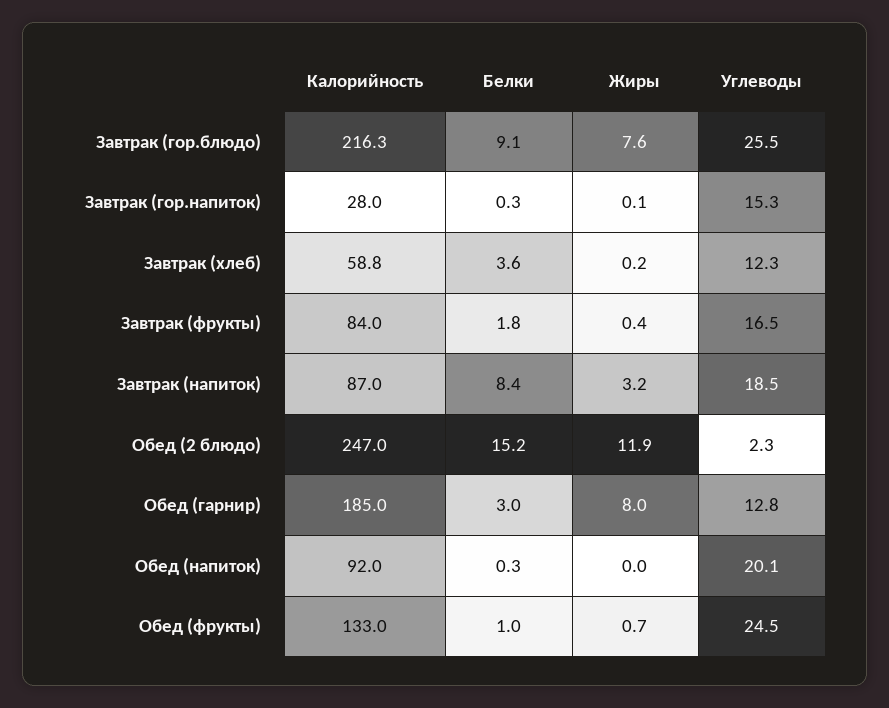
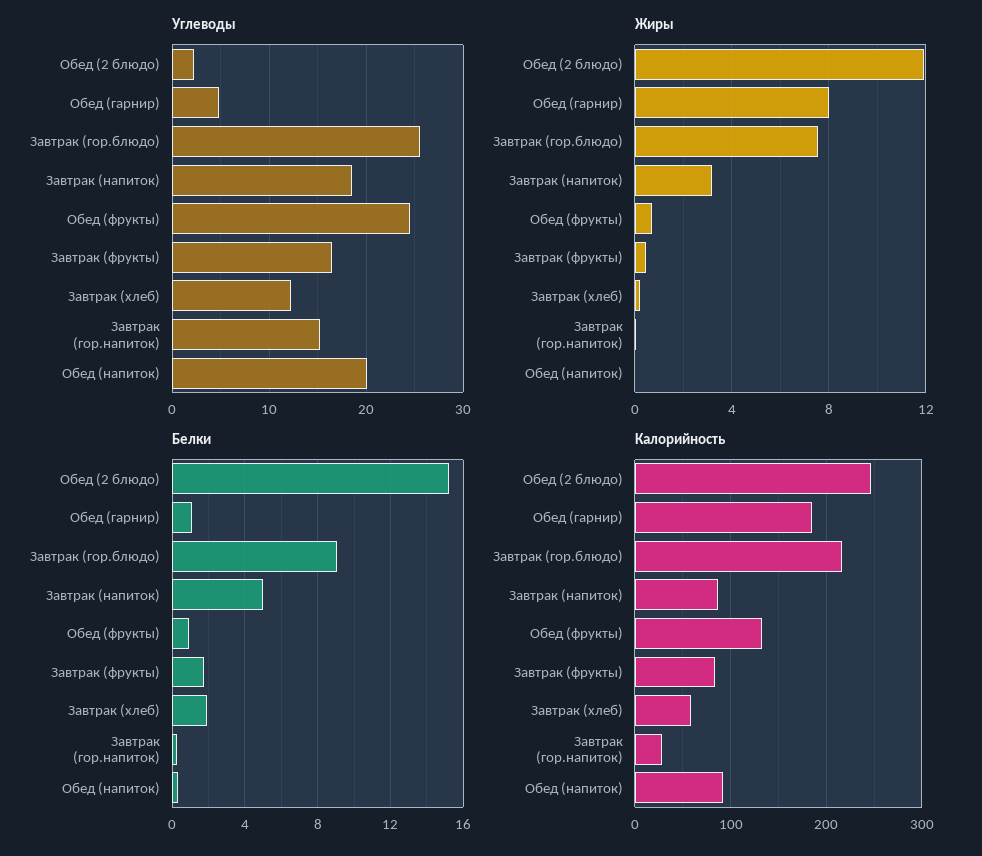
Белки, Завтрак (хлеб): 3.6 -> 2
Белки, Завтрак (напиток): 8.4 -> 5
Белки, Обед (гарнир): 3 -> 1
Углеводы, Обед (гарнир): 12.8 -> 5

